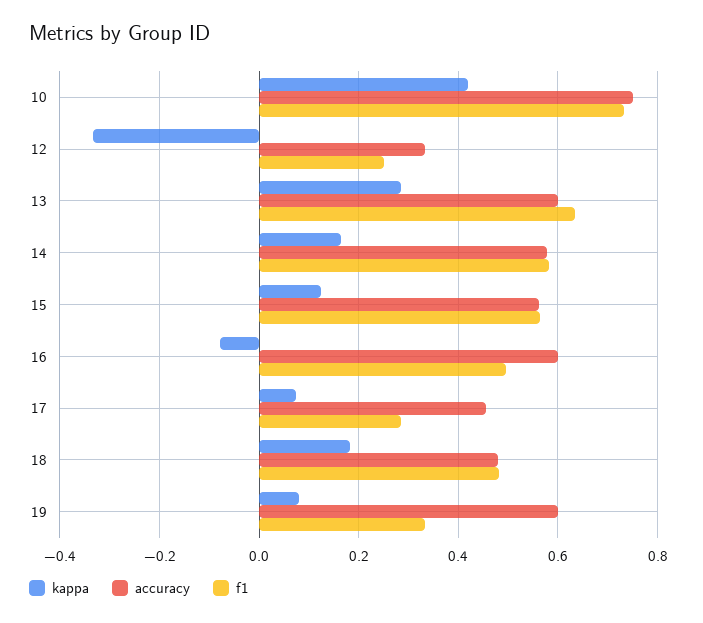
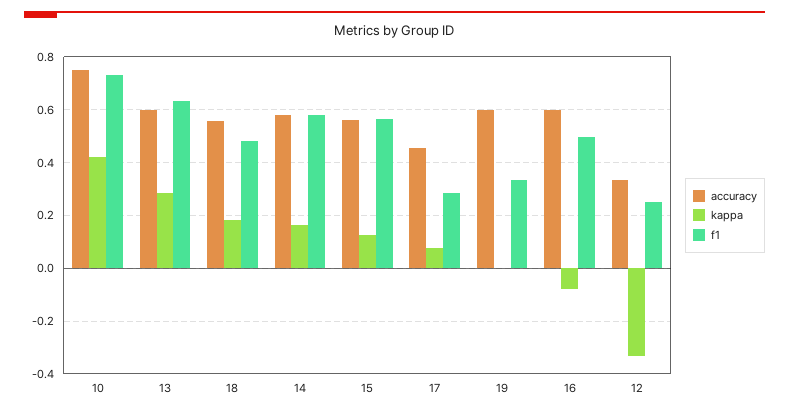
accuracy, 18: 0.48 -> 0.55
kappa, 19: 0.08 -> 0

